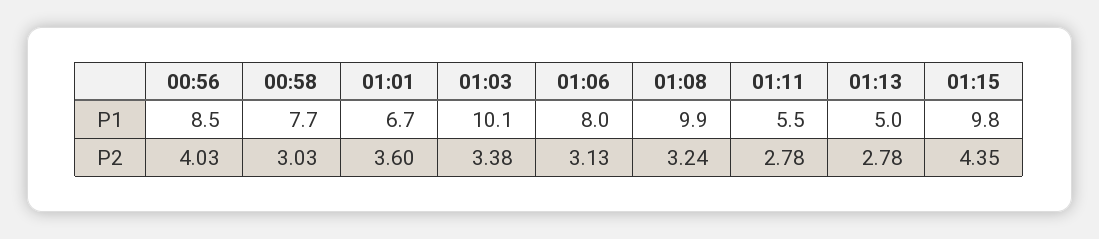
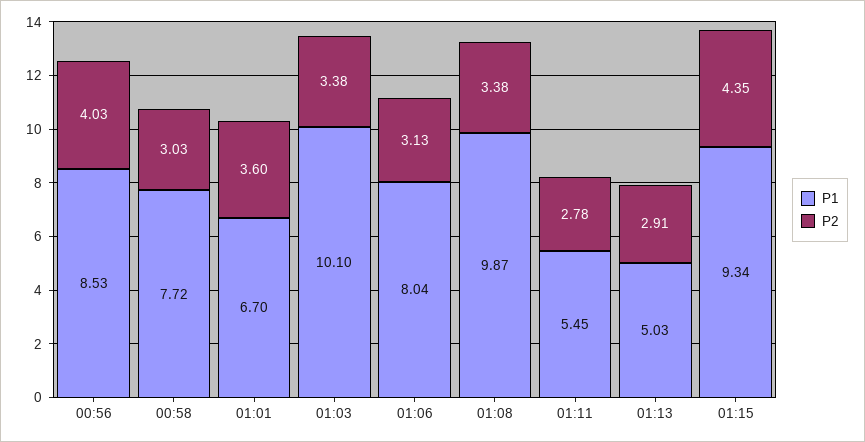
P1, 01:15: 9.8 -> 9.34
P2, 01:08: 3.24 -> 3.38
P2, 01:13: 2.78 -> 2.91

